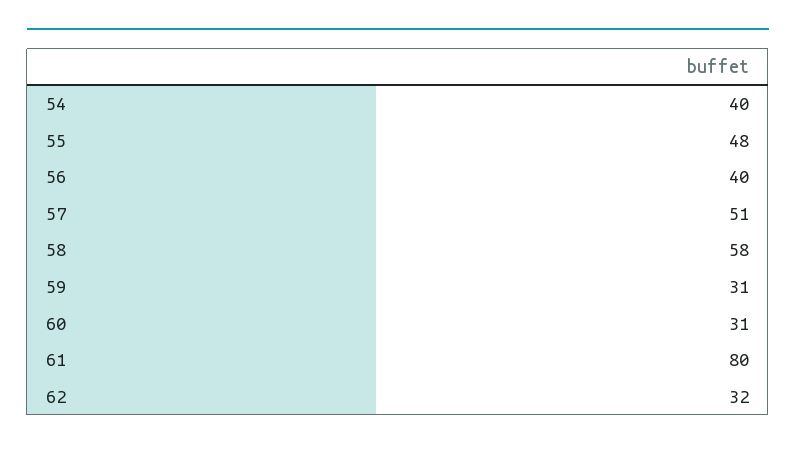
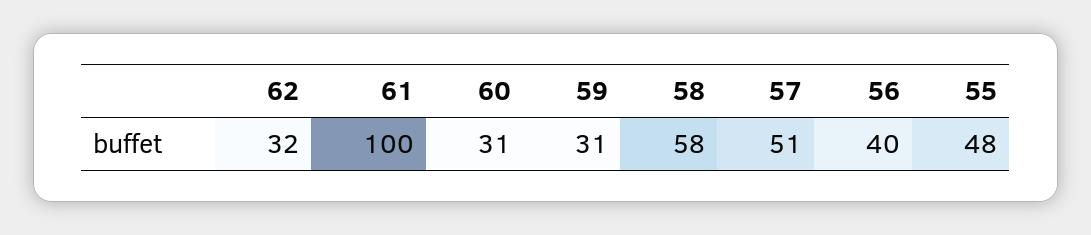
54: 40 -> none
61: 80 -> 100

